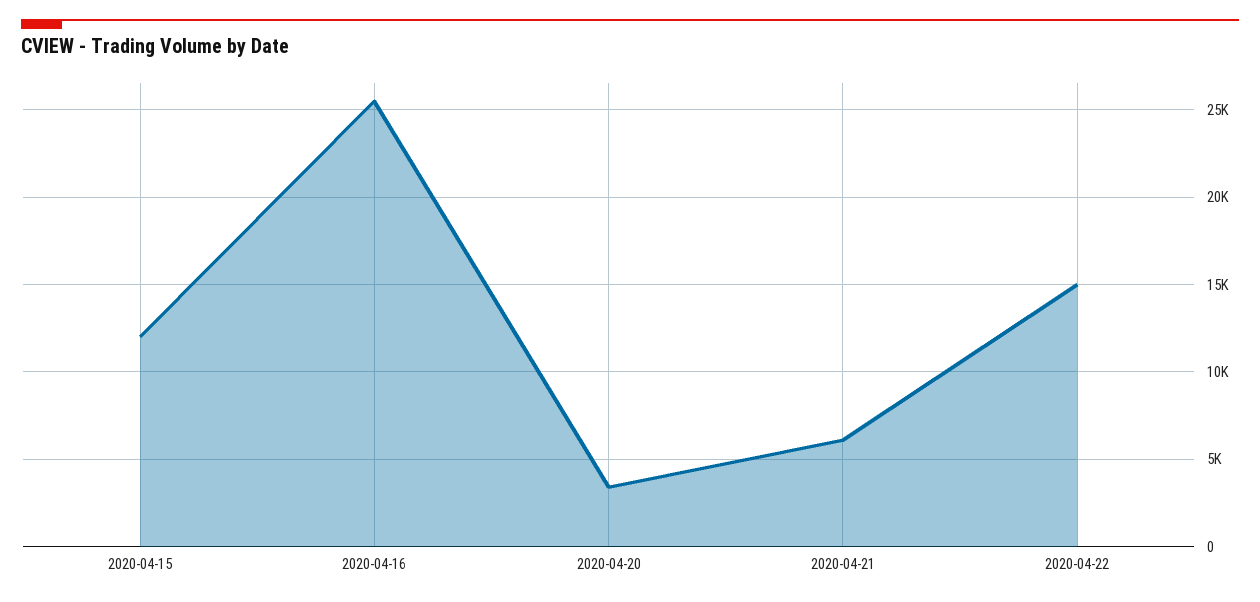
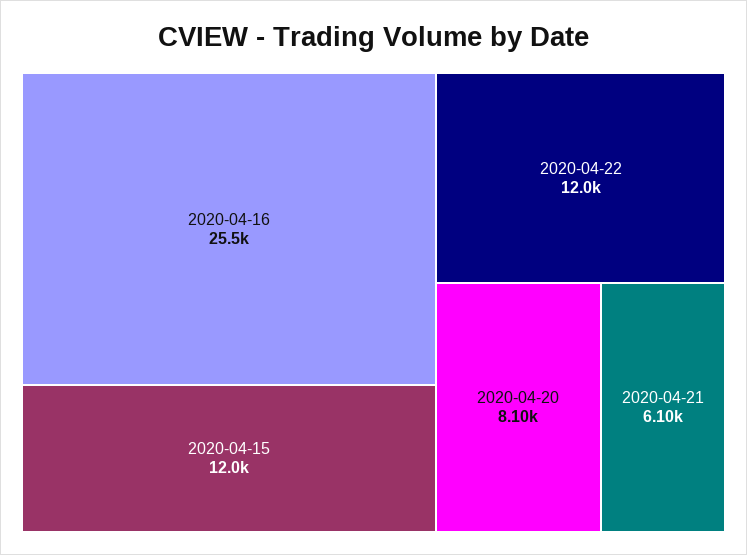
2020-04-20: 3500 -> 8100
2020-04-22: 15000 -> 12000

